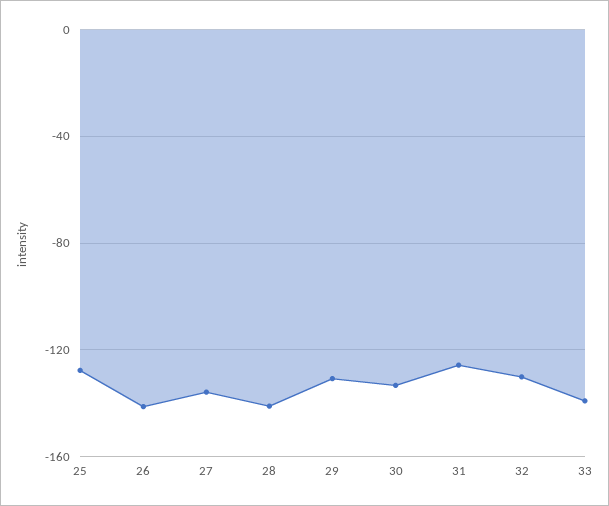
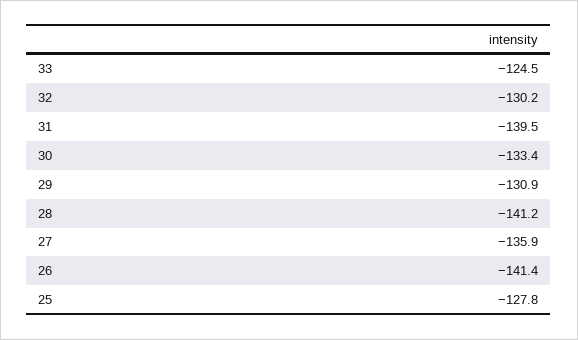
31: -125 -> -139.5
33: -140 -> -124.5

